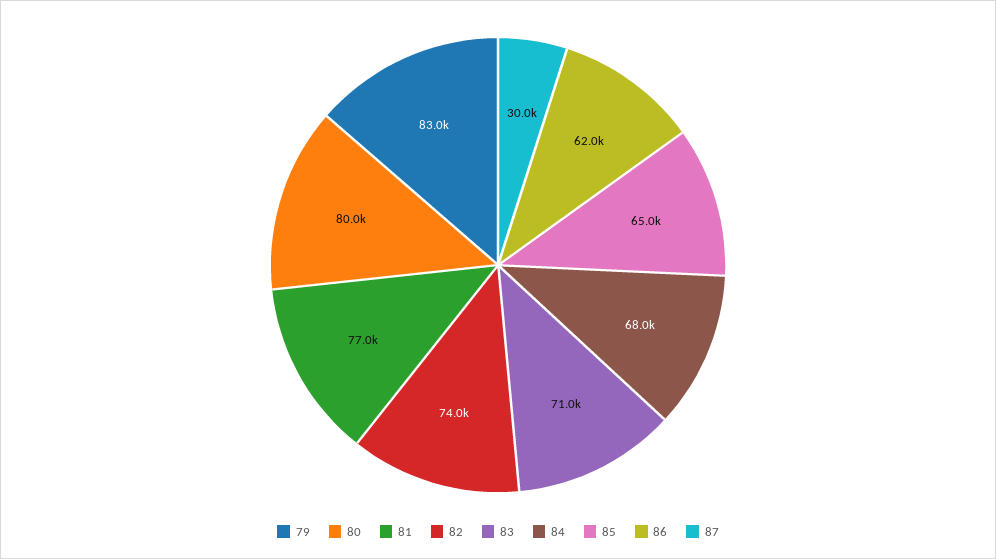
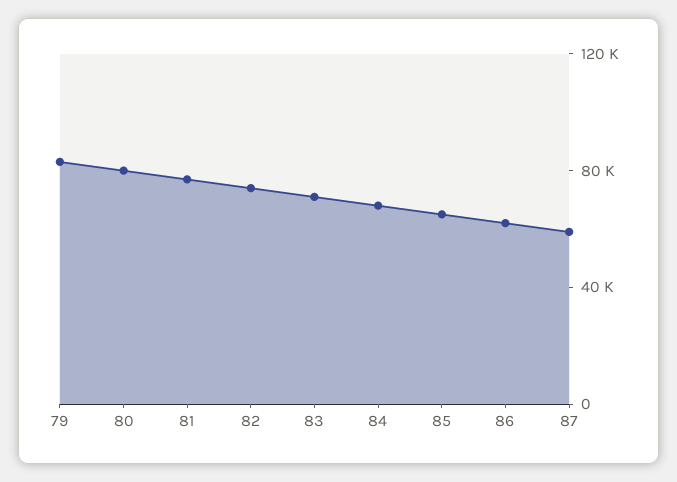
87: 30000 -> 60000

